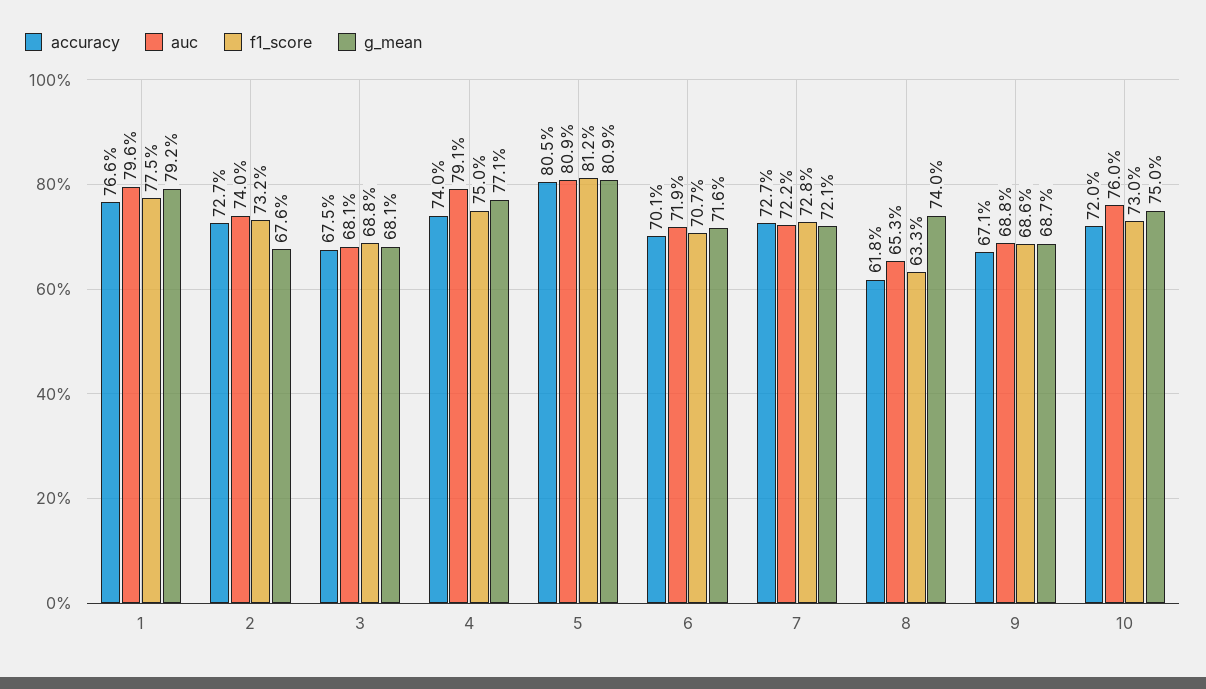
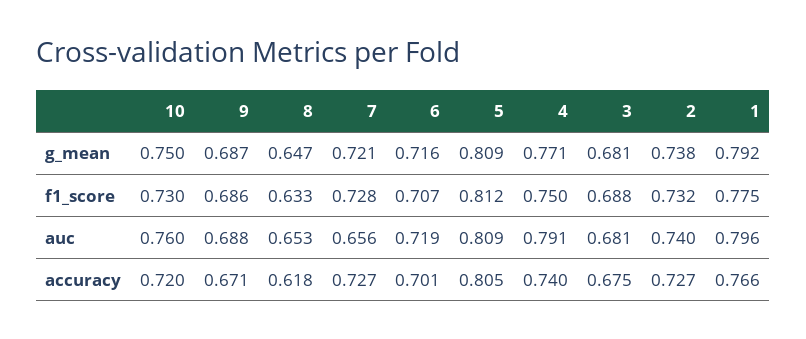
g_mean, 2: 0.676 -> 0.738
auc, 7: 0.722 -> 0.656
g_mean, 8: 0.74 -> 0.647

